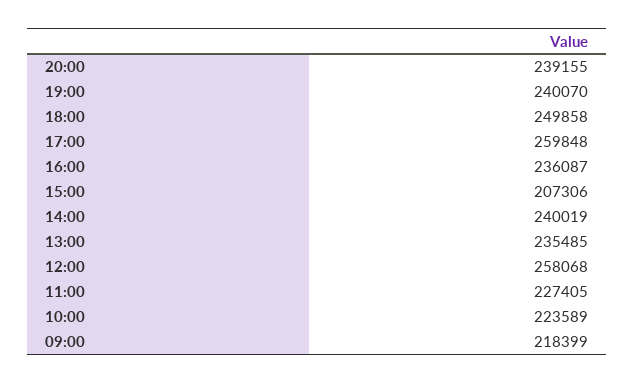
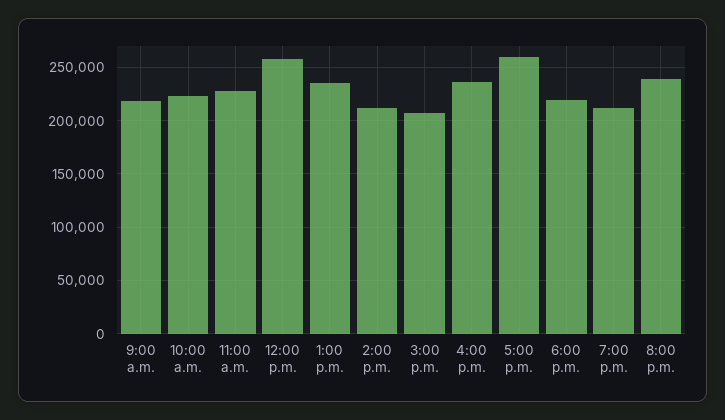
19:00: 240070 -> 210000
18:00: 249858 -> 220000
14:00: 240019 -> 210000

